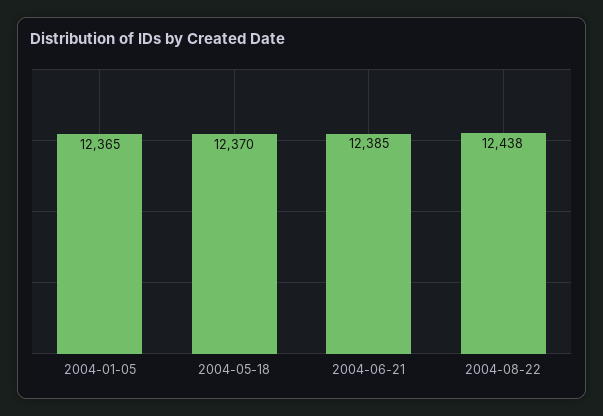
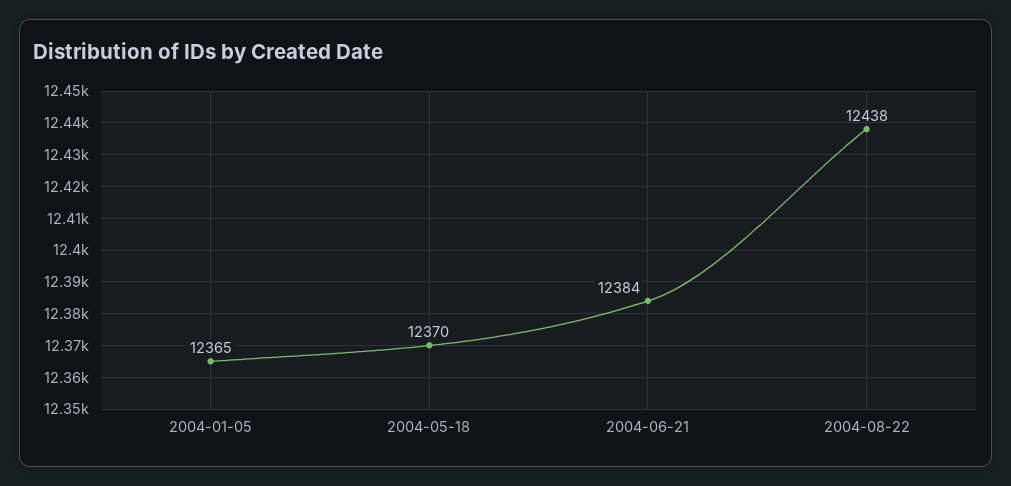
2004-06-21: 12385 -> 12384

